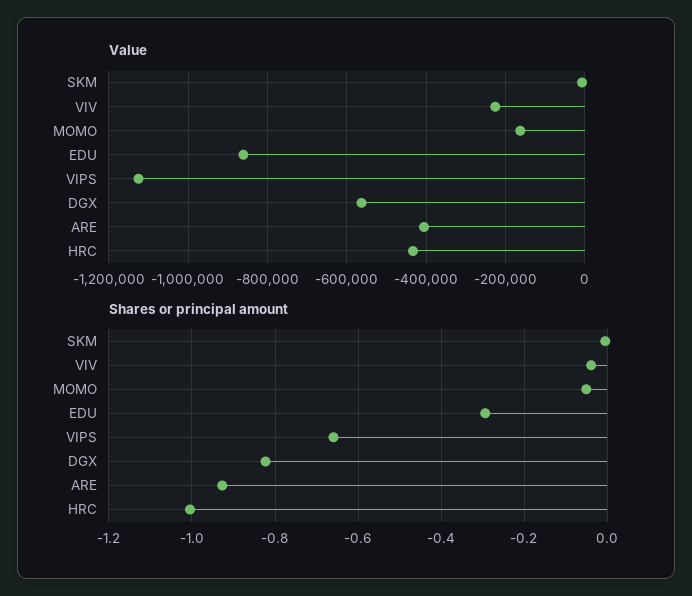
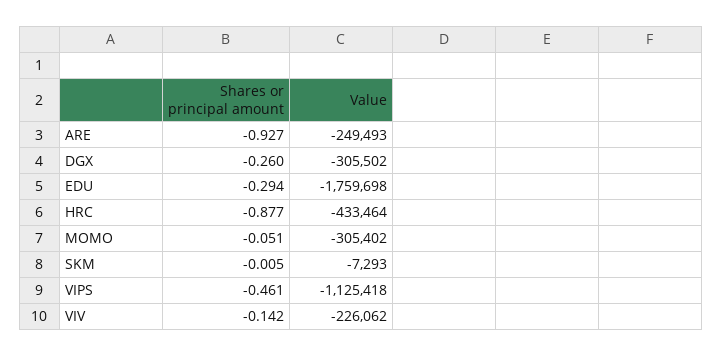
Value, MOMO: -160000 -> -305402
Value, EDU: -860000 -> -1759698
Value, DGX: -560000 -> -305502
Value, ARE: -400000 -> -249493
Shares or principal amount, VIV: -0.04 -> -0.142
Shares or principal amount, VIPS: -0.66 -> -0.461
Shares or principal amount, DGX: -0.82 -> -0.26
Shares or principal amount, HRC: -1 -> -0.877

